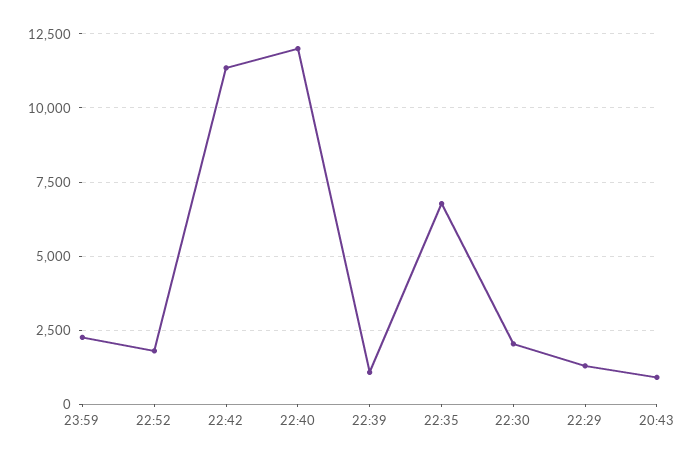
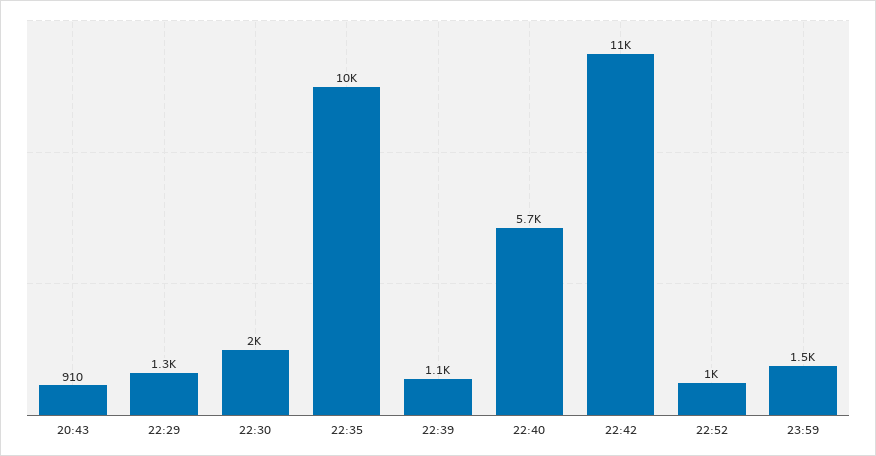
23:59: 2250 -> 1500
22:52: 1750 -> 1000
22:40: 12000 -> 5700
22:35: 6750 -> 10000

